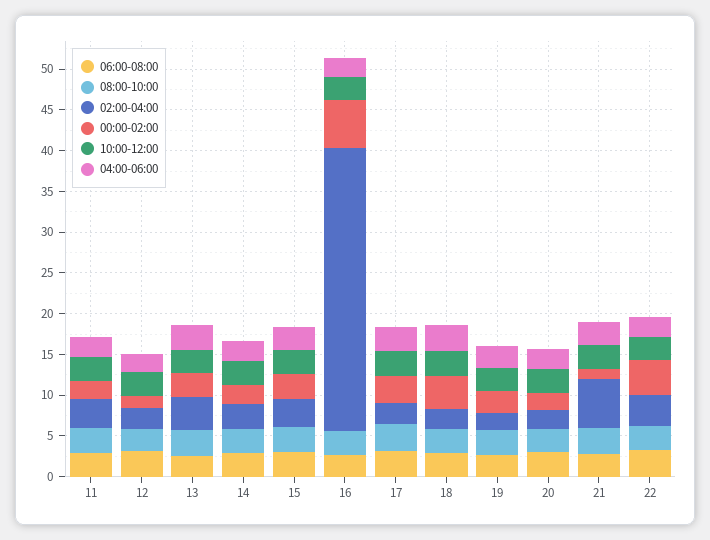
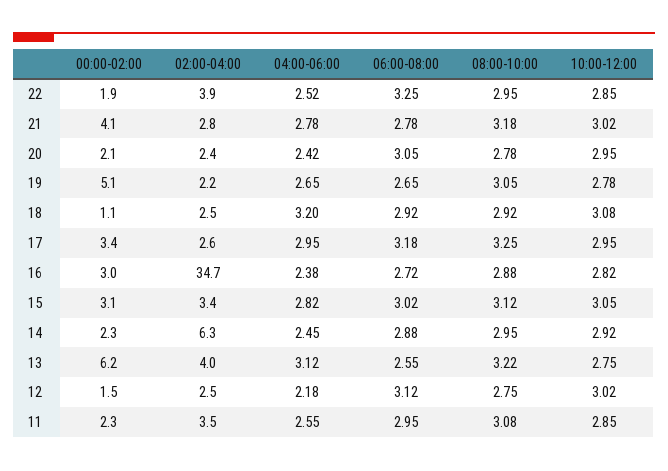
00:00-02:00, 13: 3 -> 6.2
02:00-04:00, 14: 3 -> 6.3
00:00-02:00, 16: 6 -> 3
00:00-02:00, 18: 4 -> 1.1
00:00-02:00, 19: 3 -> 5.1
02:00-04:00, 21: 6 -> 2.8
00:00-02:00, 21: 1 -> 4.1
00:00-02:00, 22: 4 -> 1.9

